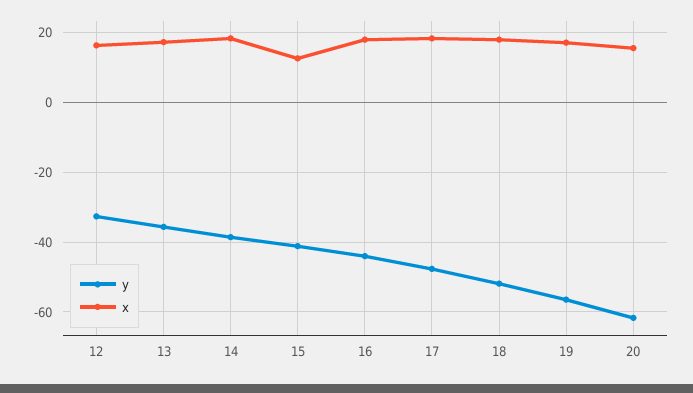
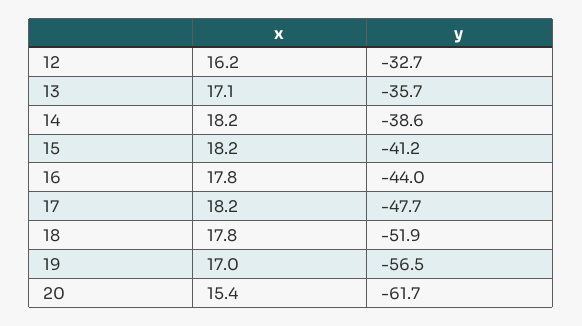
x, 15: 12 -> 18.2

